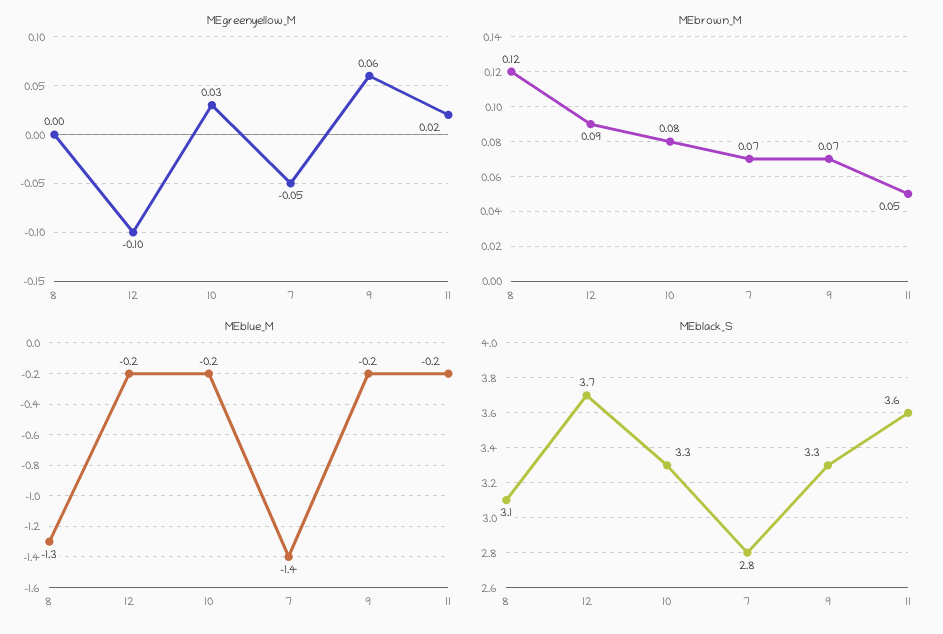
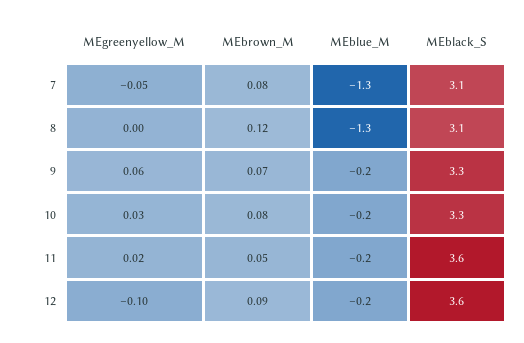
MEbrown_M, 7: 0.07 -> 0.08
MEblue_M, 7: -1.4 -> -1.3
MEblack_S, 12: 3.7 -> 3.6
MEblack_S, 7: 2.8 -> 3.1

